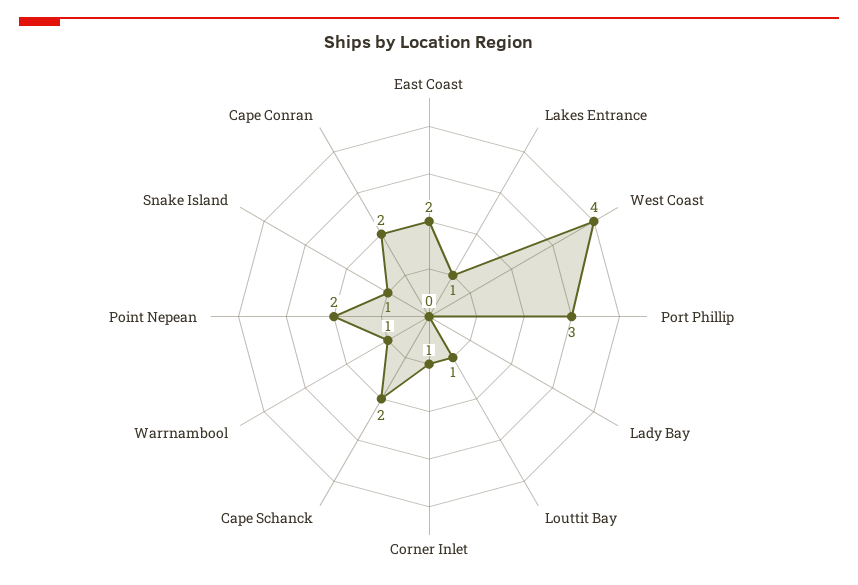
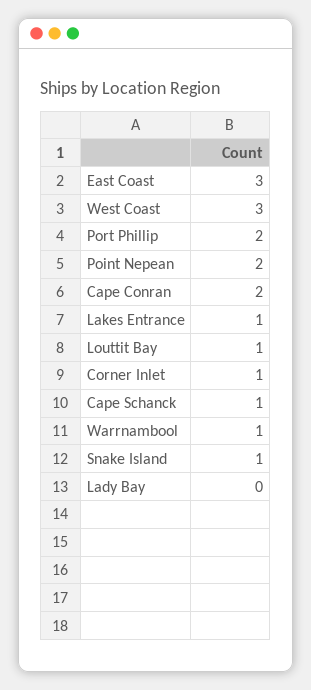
East Coast: 2 -> 3
West Coast: 4 -> 3
Port Phillip: 3 -> 2
Cape Schanck: 2 -> 1

